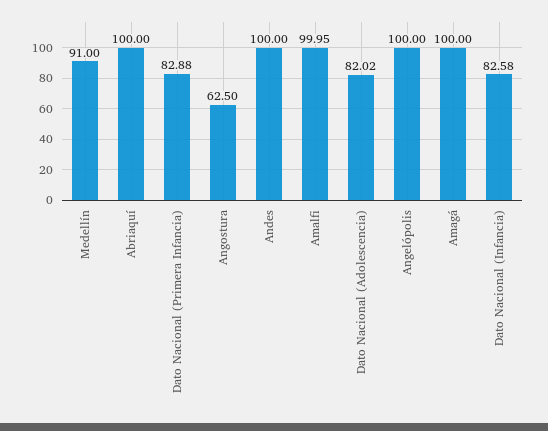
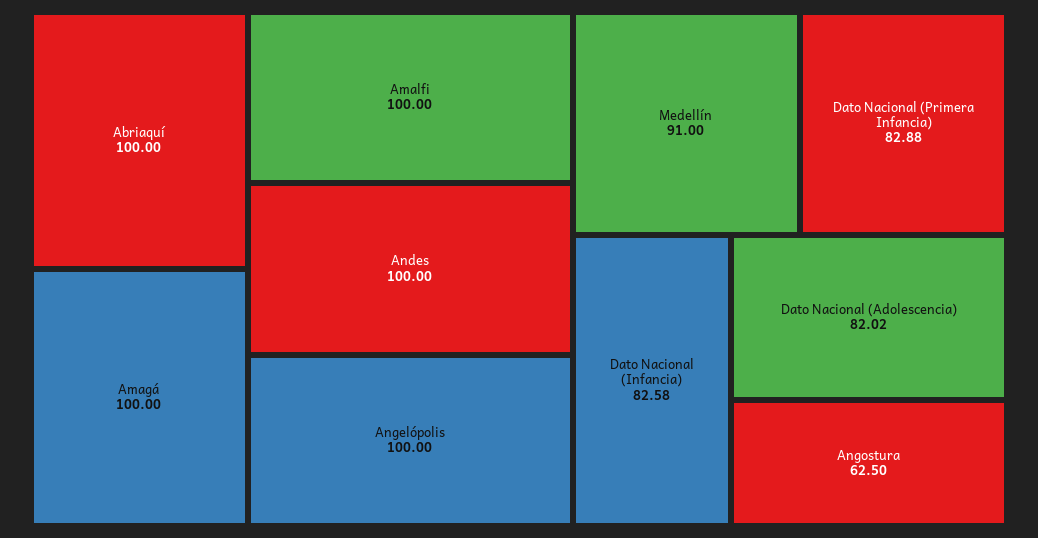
Amalfi: 99.95 -> 100

